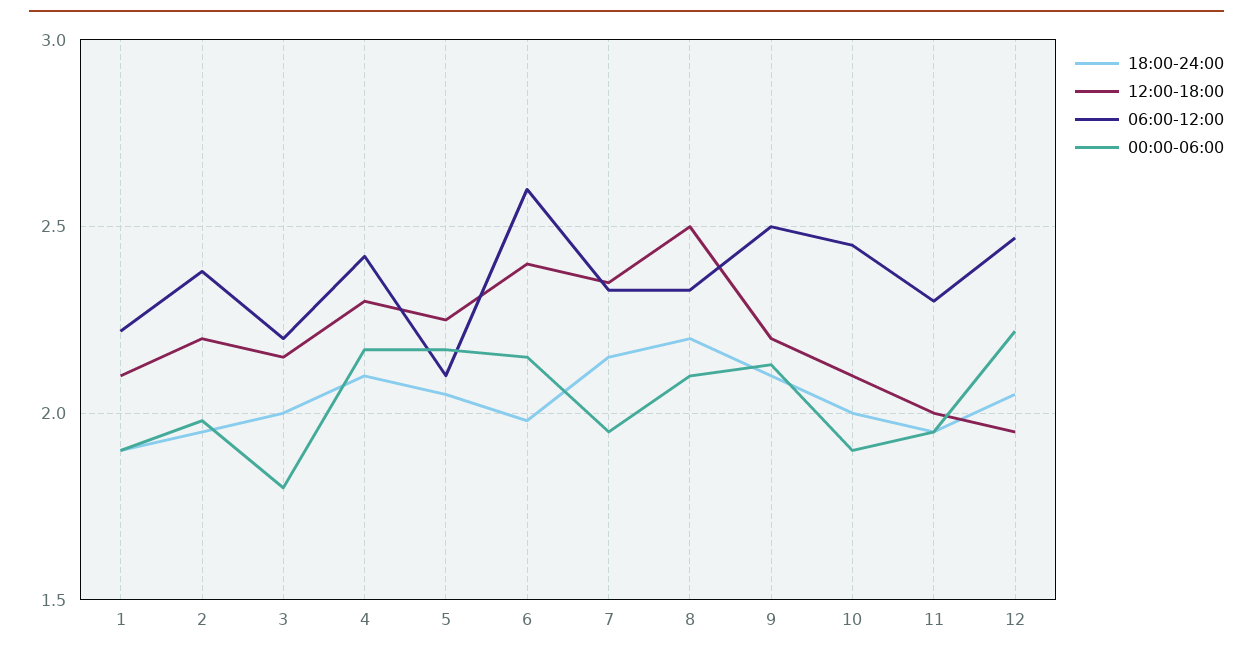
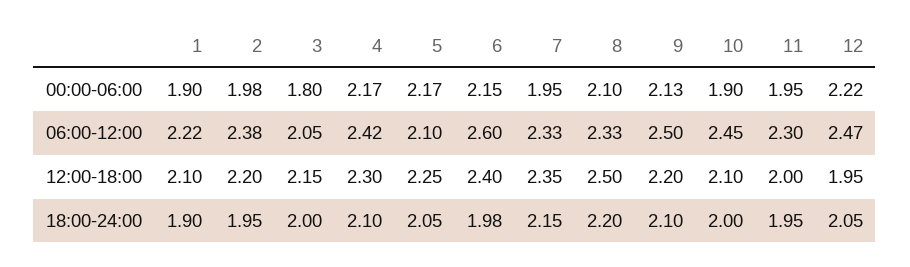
06:00-12:00, 3: 2.2 -> 2.05

